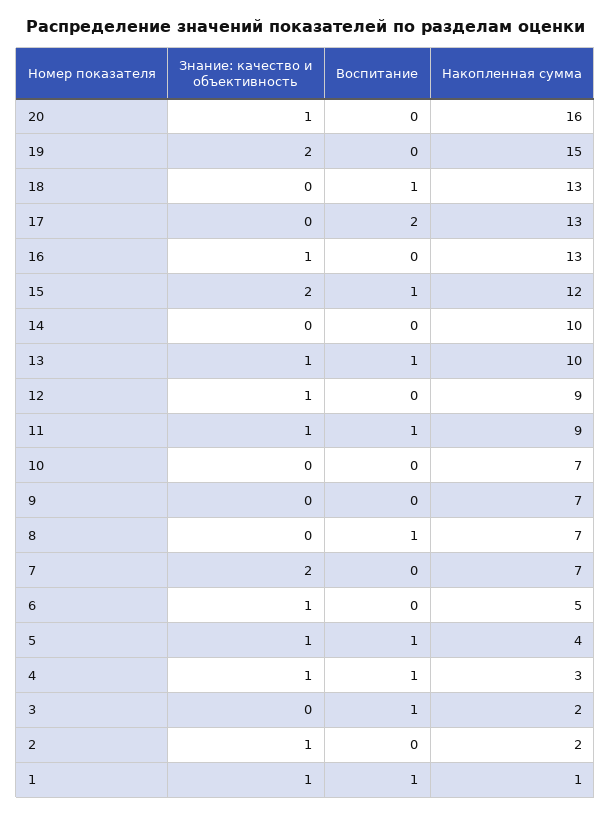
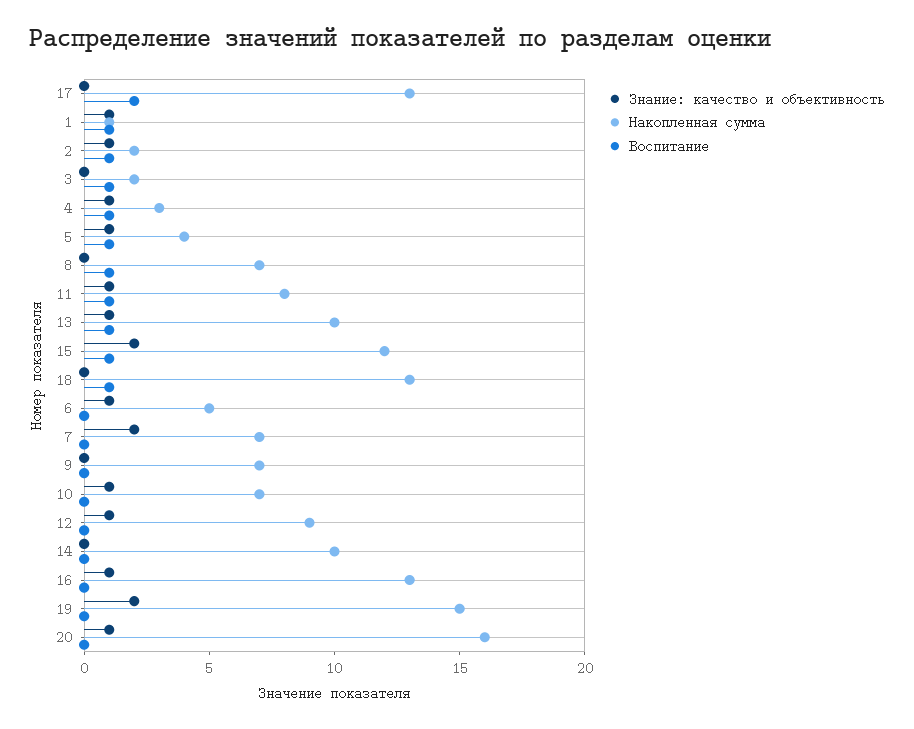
Накопленная сумма, 11: 9 -> 8
Знание: качество и объективность, 10: 0 -> 1
Воспитание, 2: 0 -> 1

